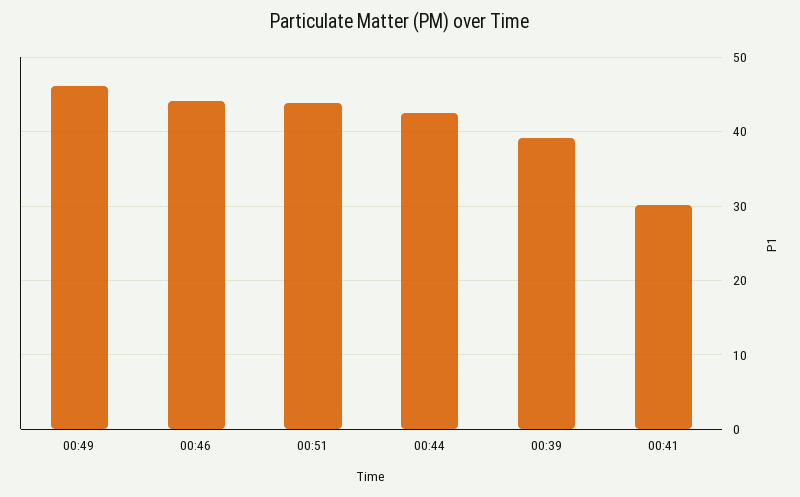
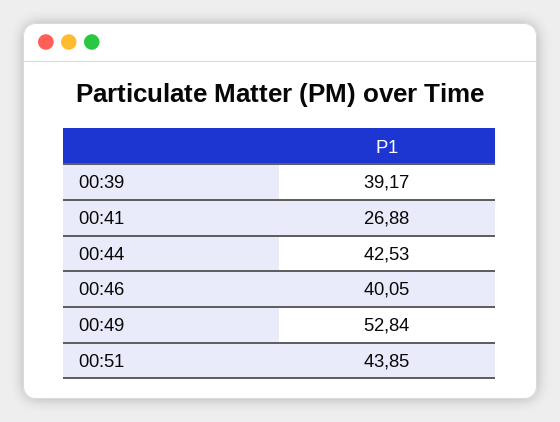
00:49: 46 -> 52.84
00:46: 44 -> 40.05
00:41: 30 -> 26.88

